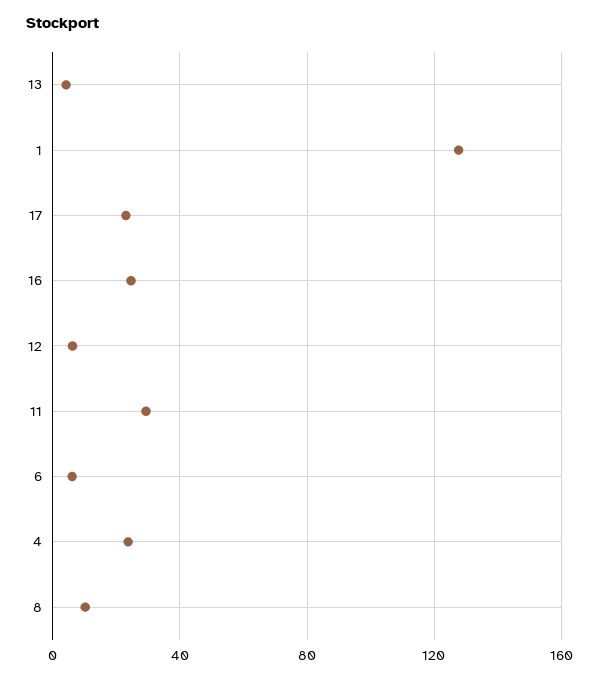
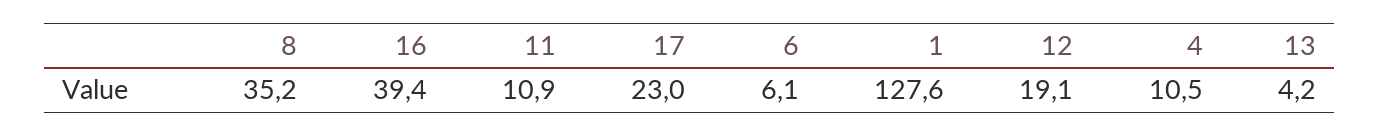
16: 25 -> 39.4
12: 5 -> 19.1
11: 30 -> 10.9
4: 25 -> 10.5
8: 10 -> 35.2

